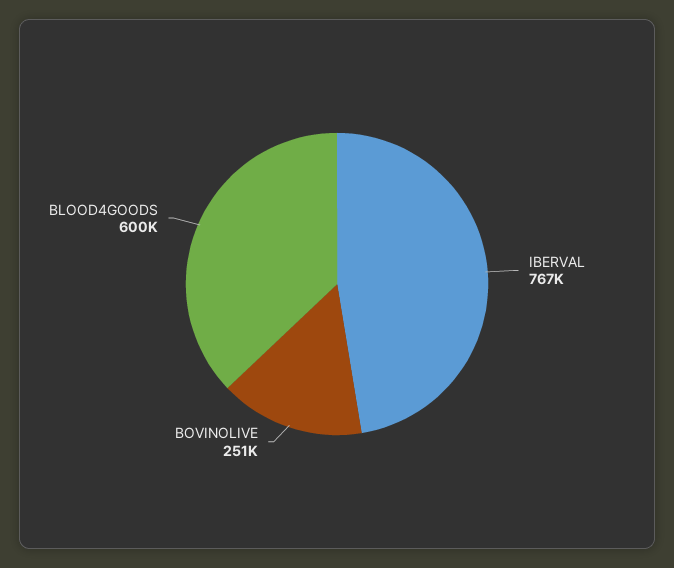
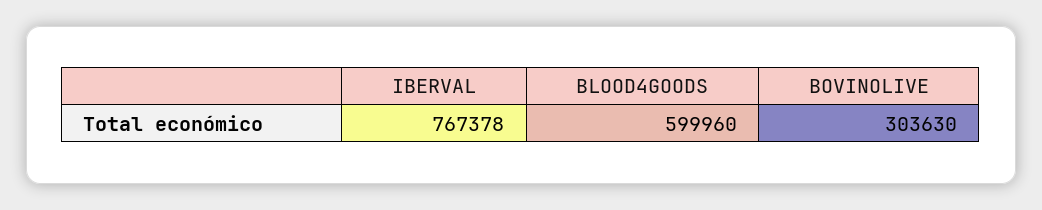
BOVINOLIVE: 251000 -> 303630

